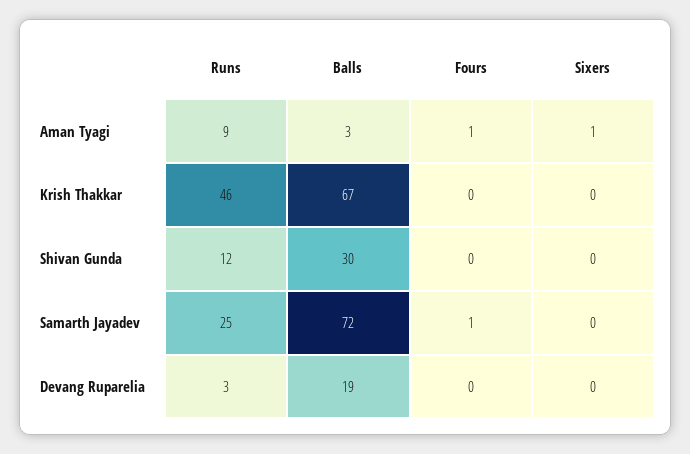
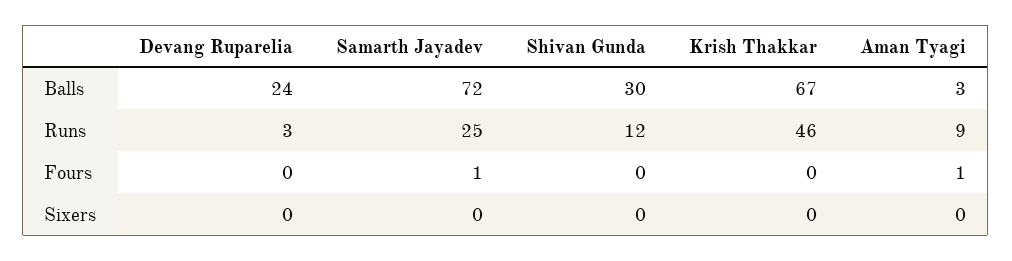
Sixers, Aman Tyagi: 1 -> 0
Balls, Devang Ruparelia: 19 -> 24

